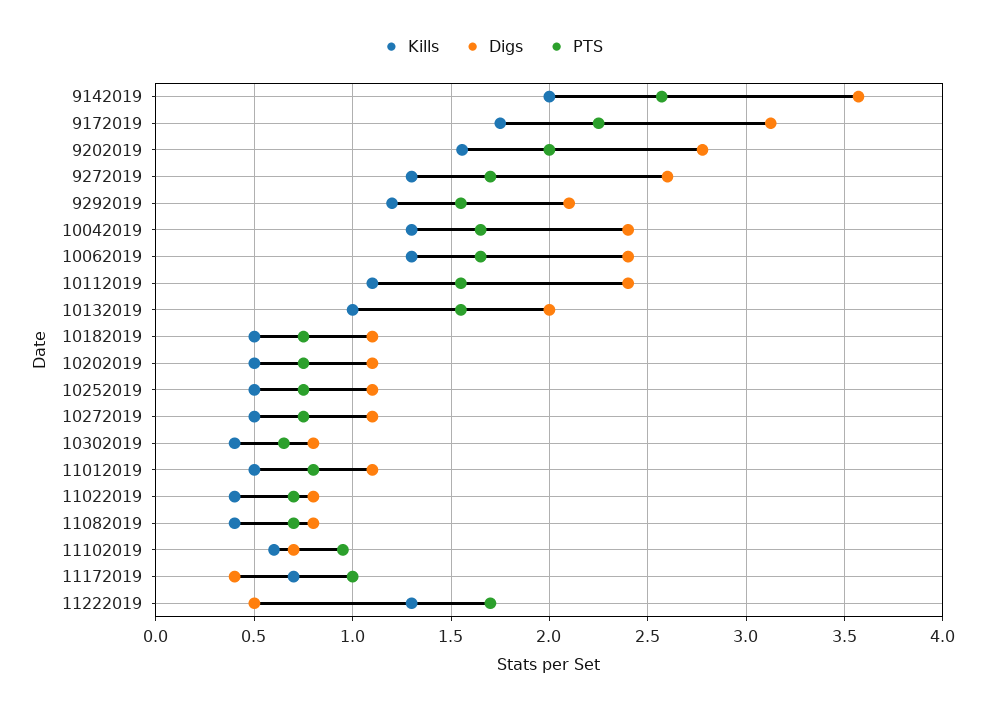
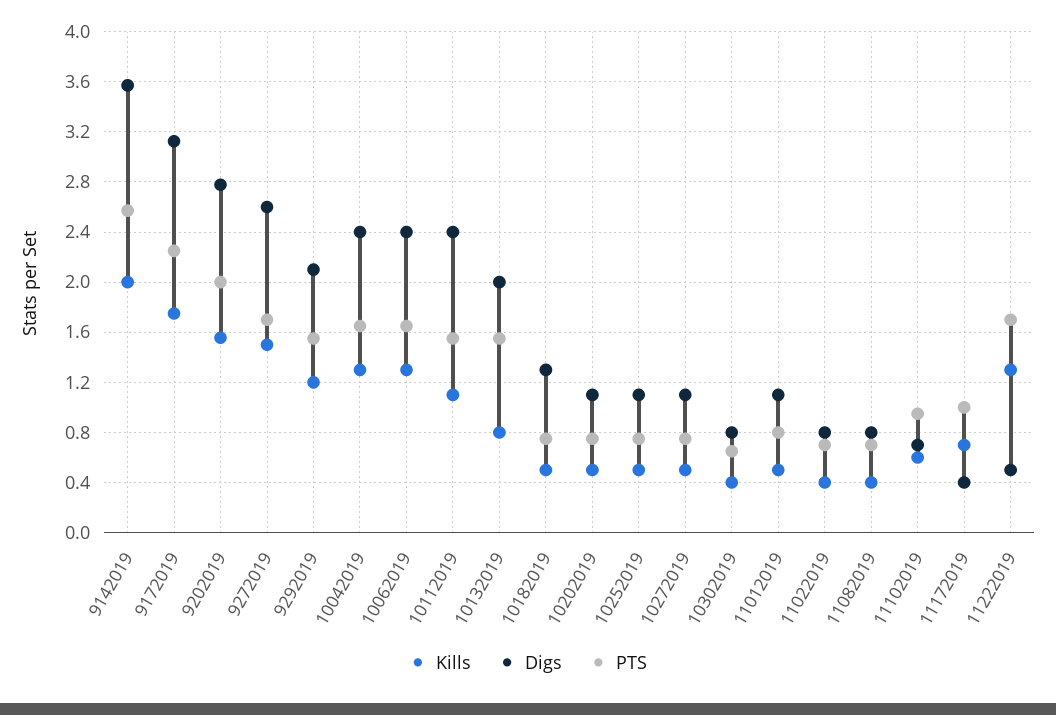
Kills, 9272019: 1.3 -> 1.5
Kills, 10132019: 1 -> 0.8
Digs, 10182019: 1.1 -> 1.3

